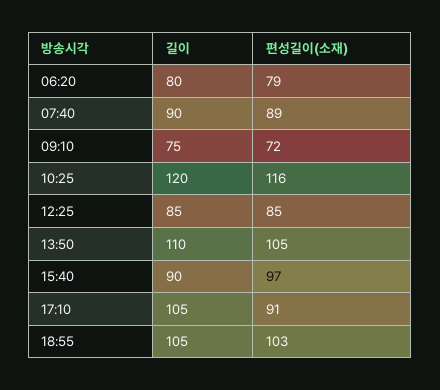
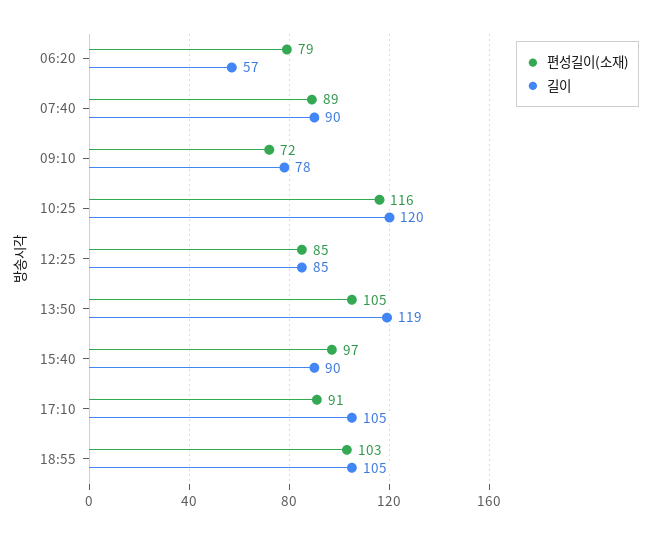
길이, 06:20: 80 -> 57
길이, 09:10: 75 -> 78
길이, 13:50: 110 -> 119

